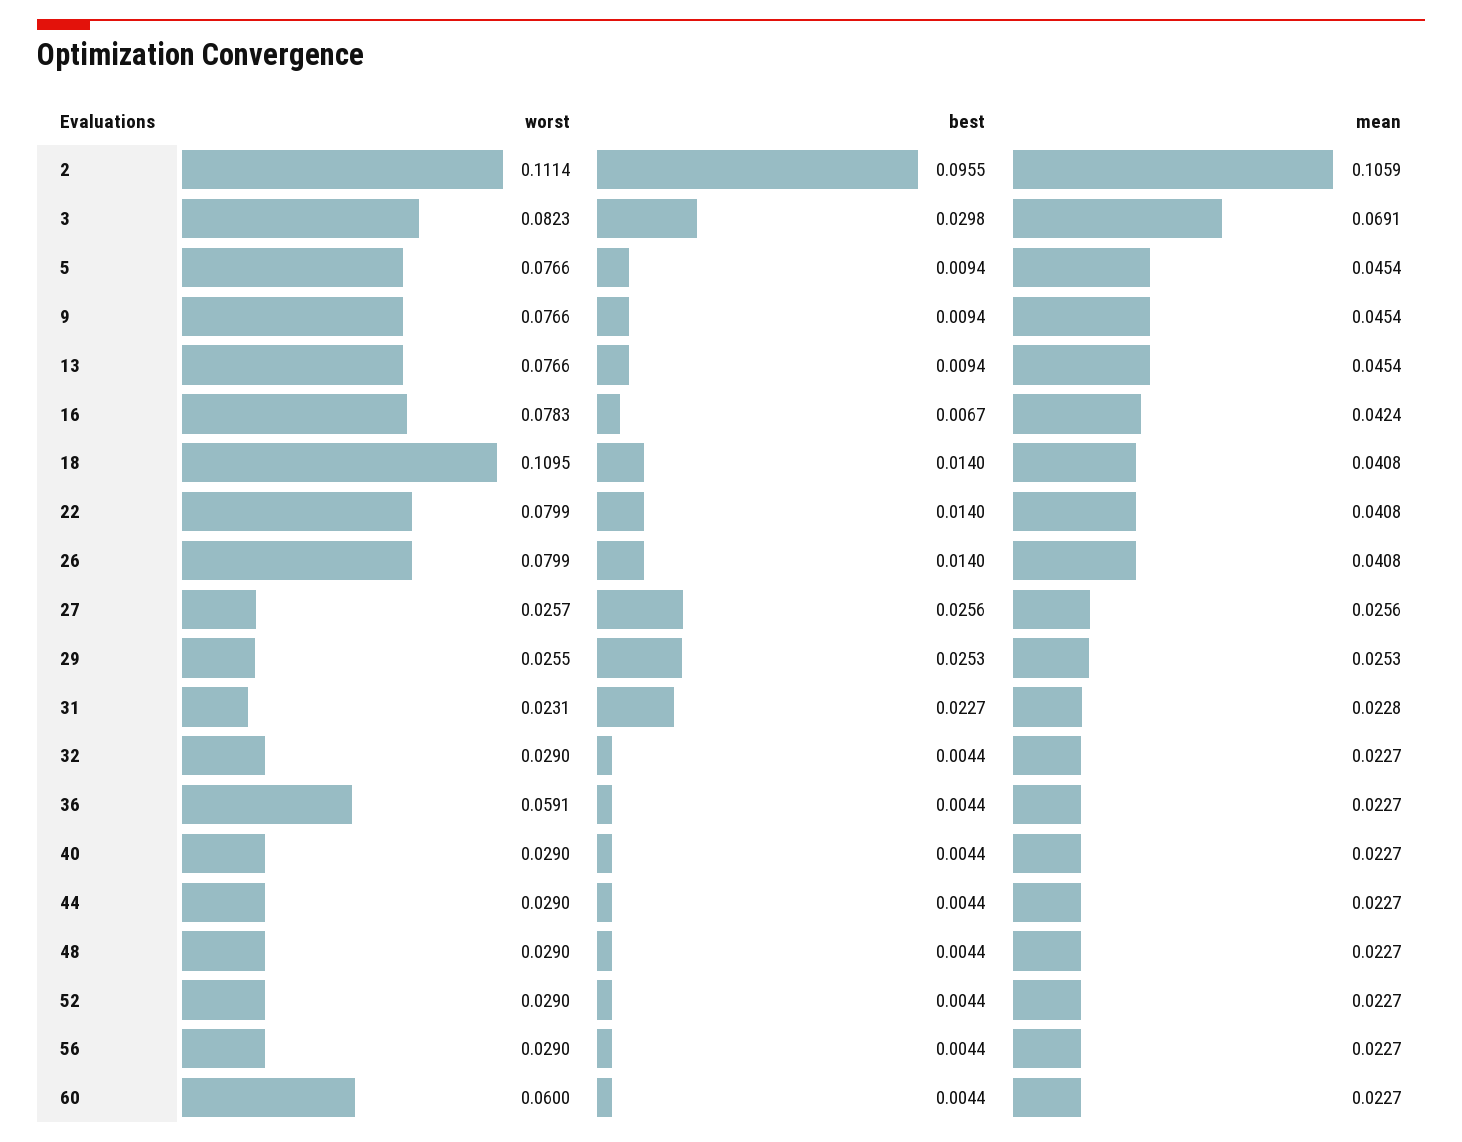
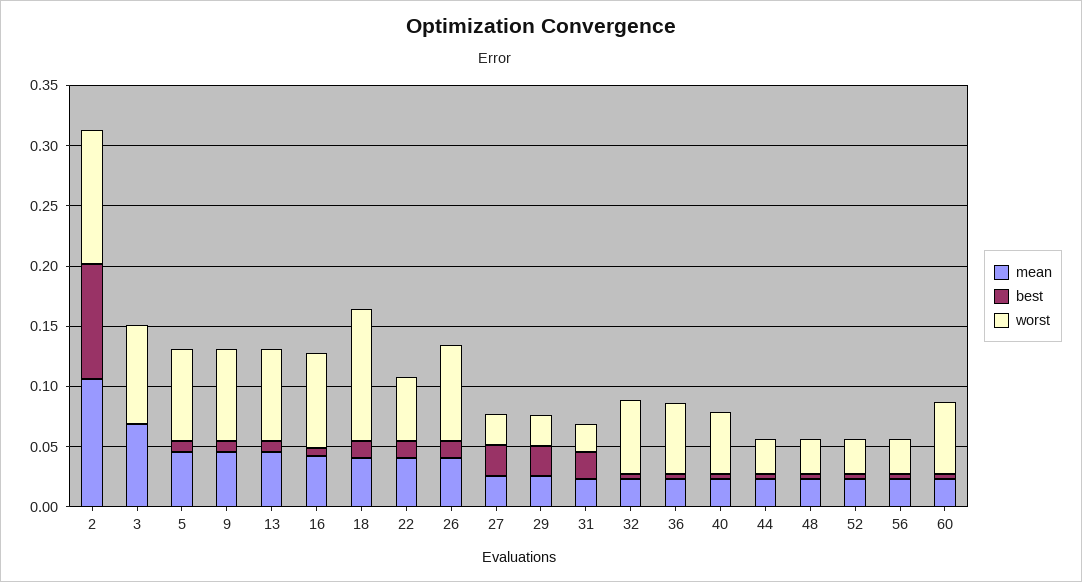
best, 3: 0.0298 -> 0
worst, 22: 0.0799 -> 0.05
worst, 32: 0.029 -> 0.06
worst, 40: 0.029 -> 0.05

